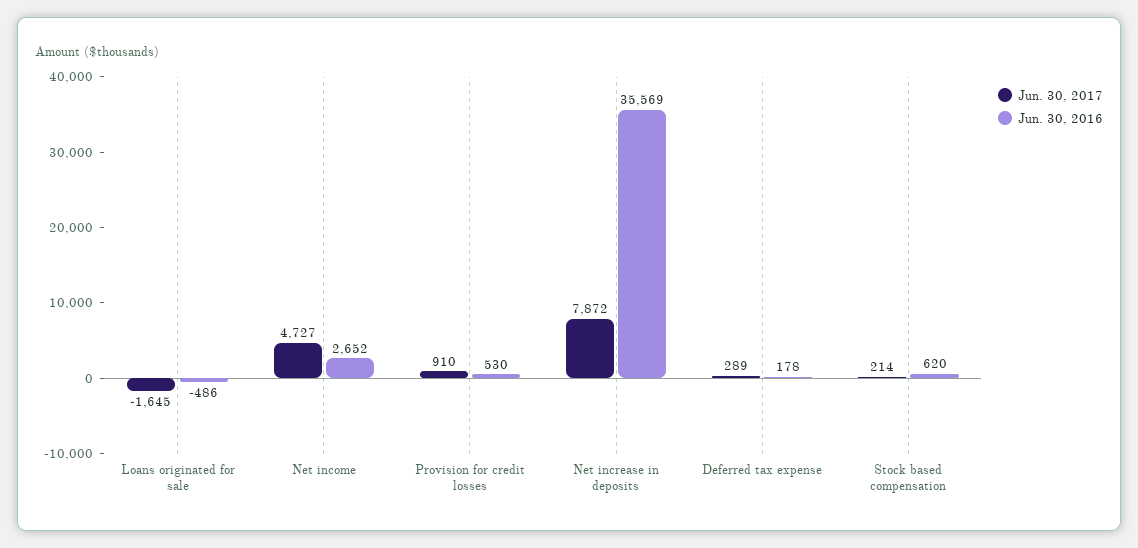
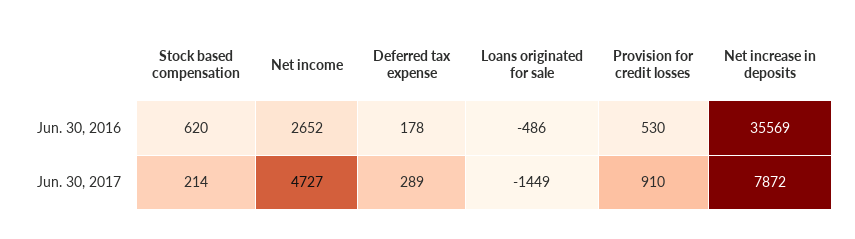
Jun. 30, 2017, Loans originated for sale: -1645 -> -1449

